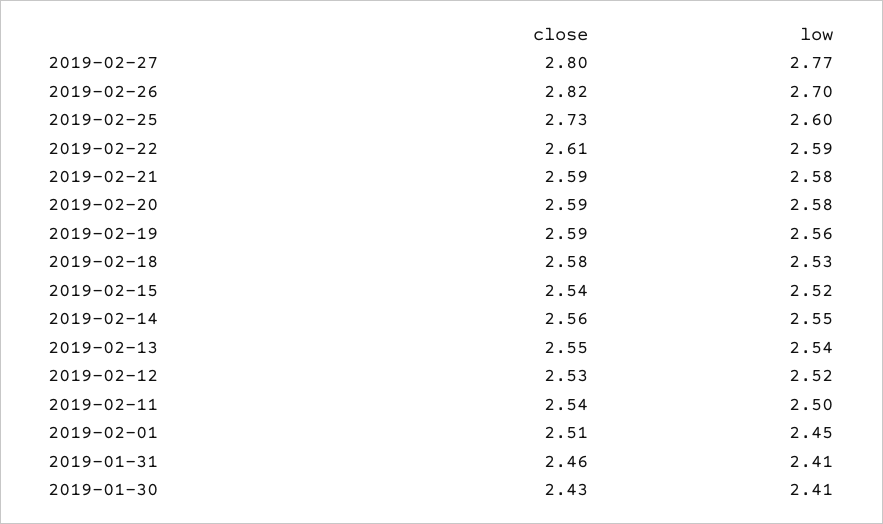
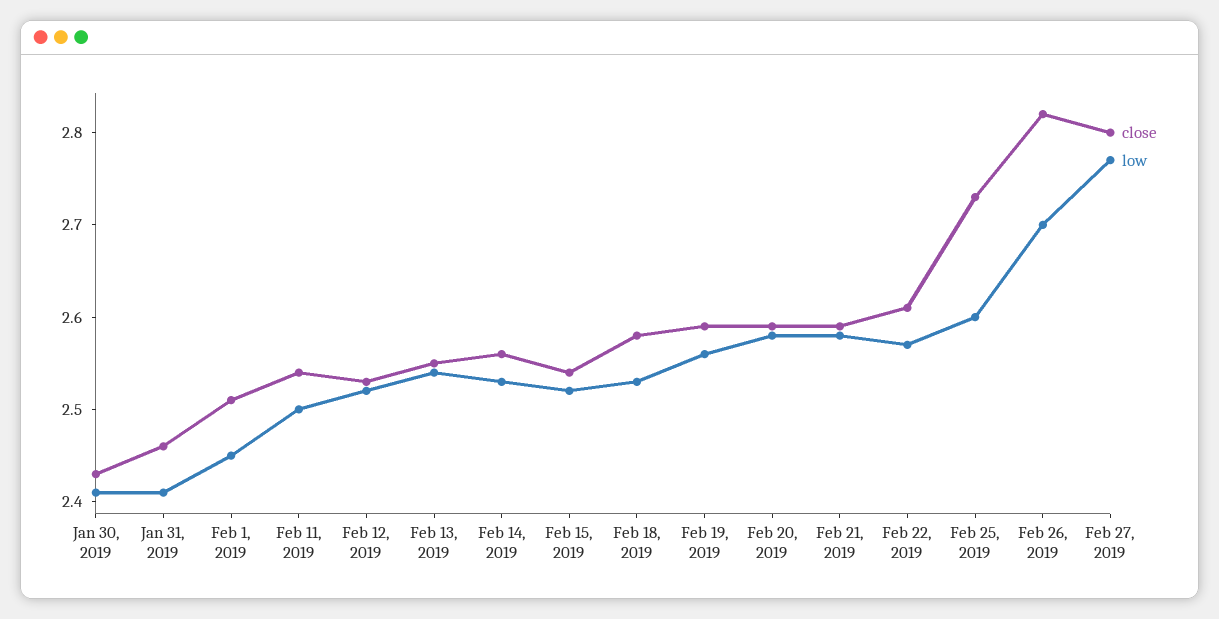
low, 2019-02-22: 2.59 -> 2.57
low, 2019-02-14: 2.55 -> 2.53

